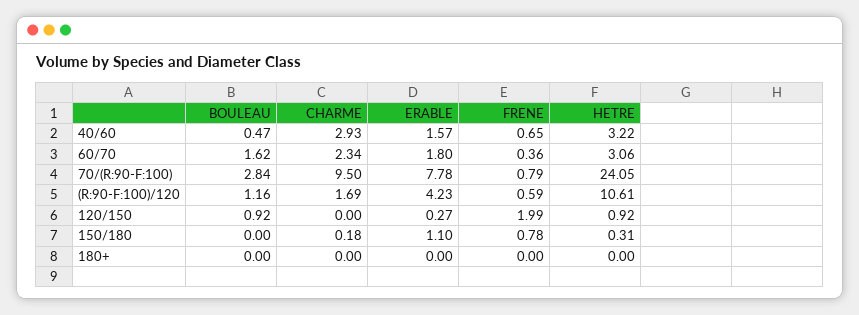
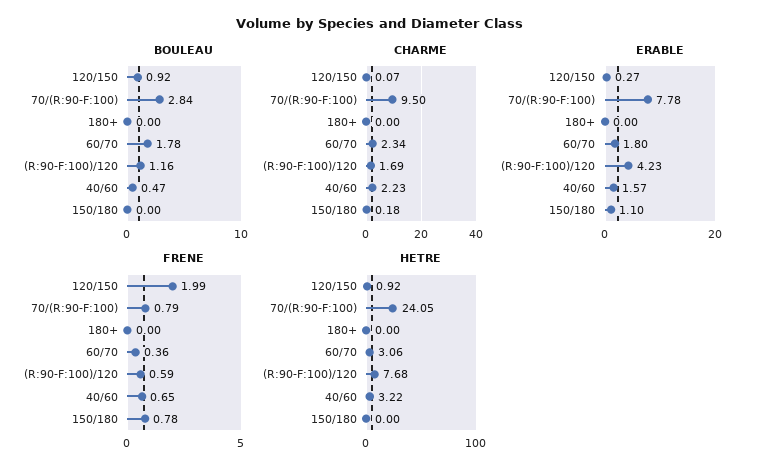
CHARME, 40/60: 2.93 -> 2.23
BOULEAU, 60/70: 1.62 -> 1.78
HETRE, (R:90-F:100)/120: 10.61 -> 7.68
CHARME, 120/150: 0 -> 0.07
HETRE, 150/180: 0.31 -> 0

